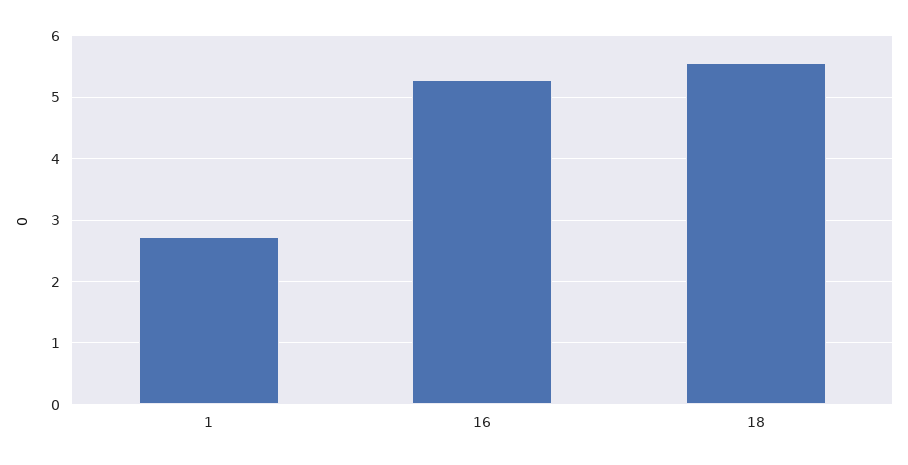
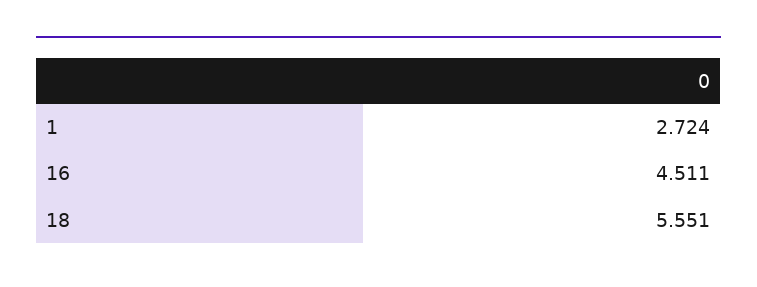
16: 5.3 -> 4.511

